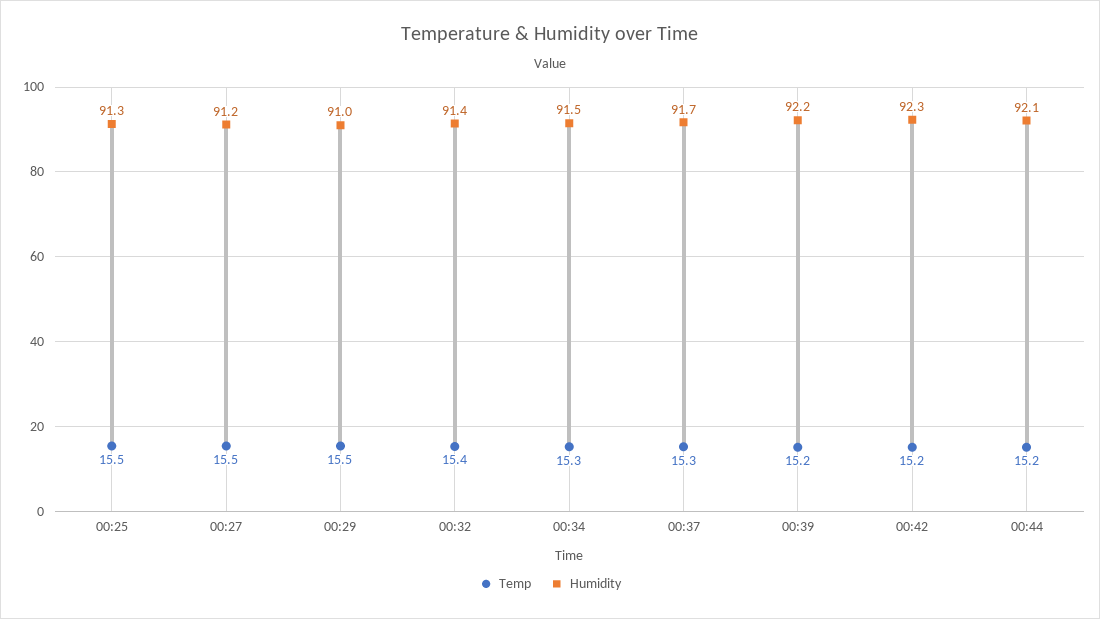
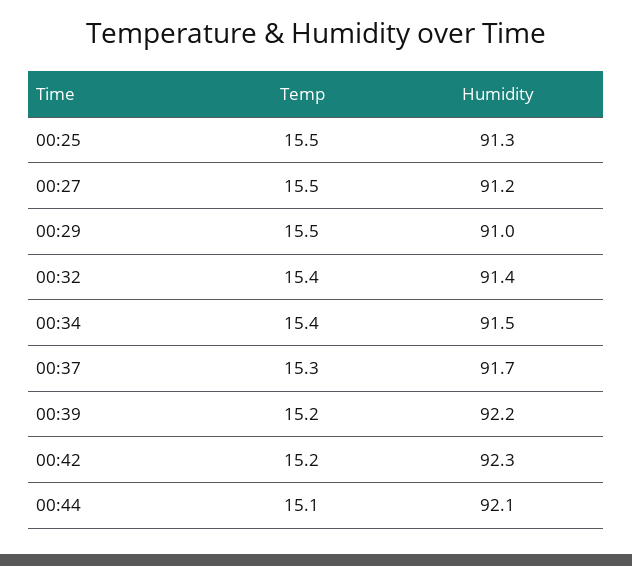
Temp, 00:34: 15.3 -> 15.4
Temp, 00:44: 15.2 -> 15.1

